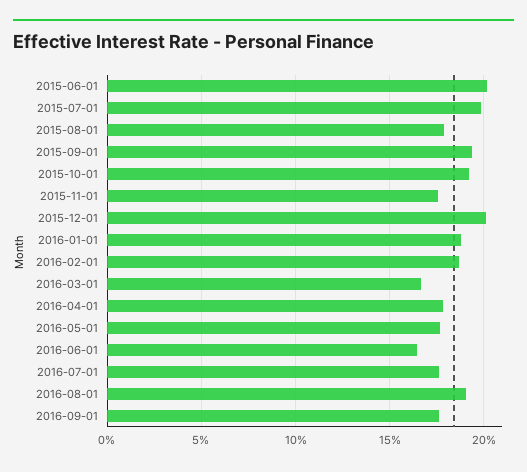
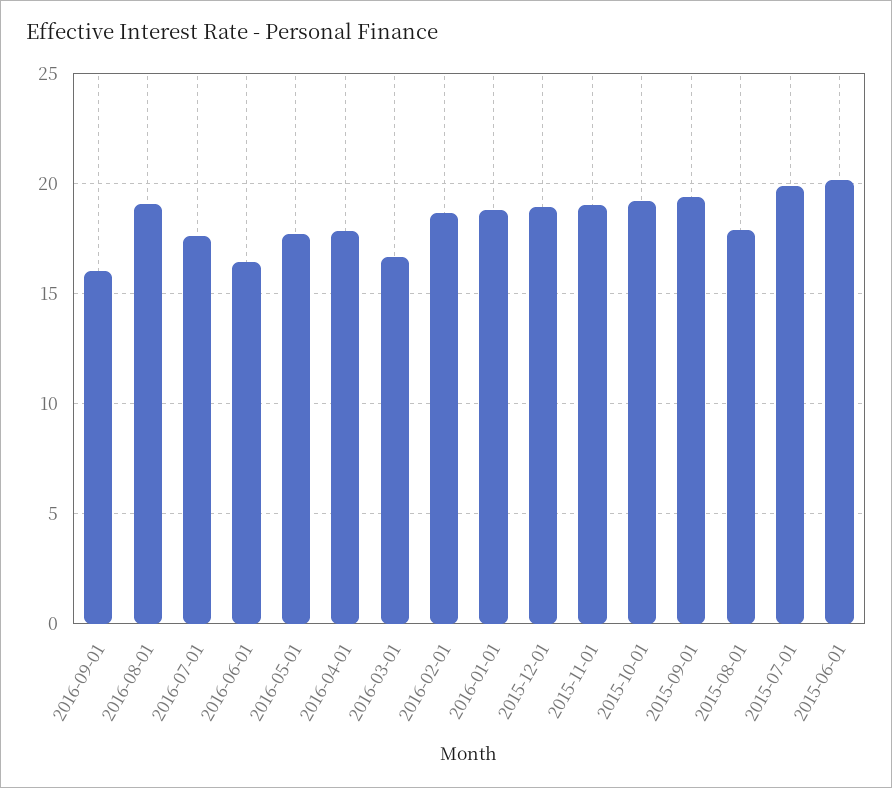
2015-11-01: 17.5 -> 19
2015-12-01: 20 -> 19
2016-09-01: 17.5 -> 16

